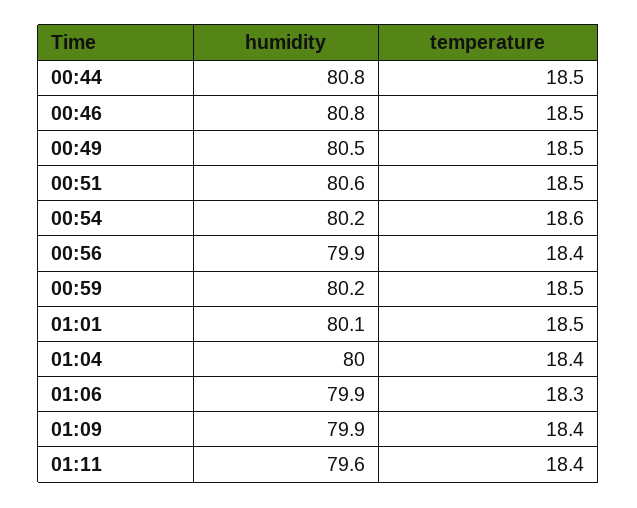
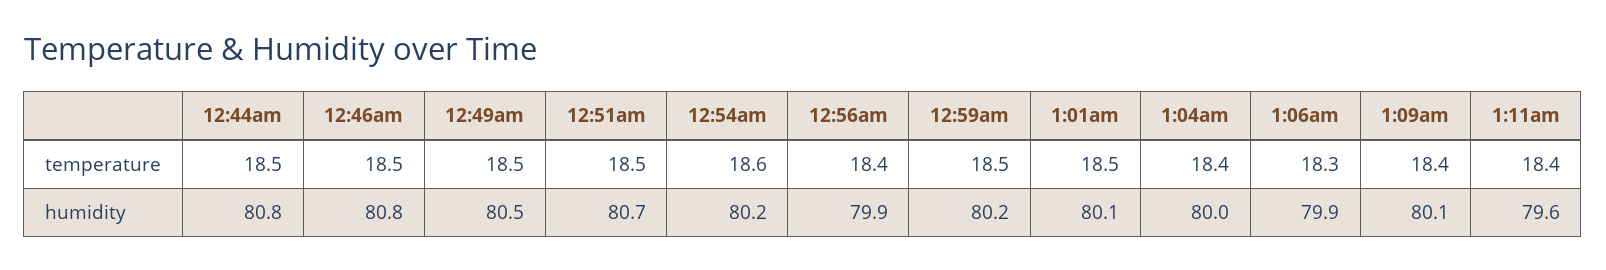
humidity, 00:51: 80.6 -> 80.7
humidity, 01:09: 79.9 -> 80.1

